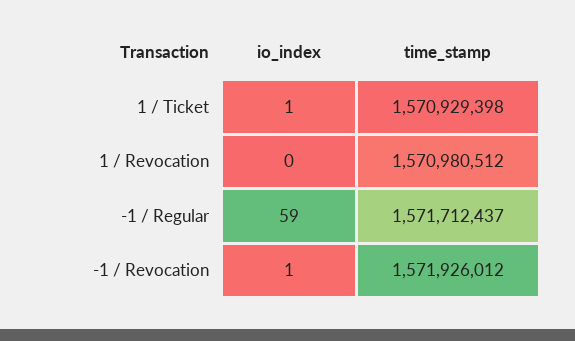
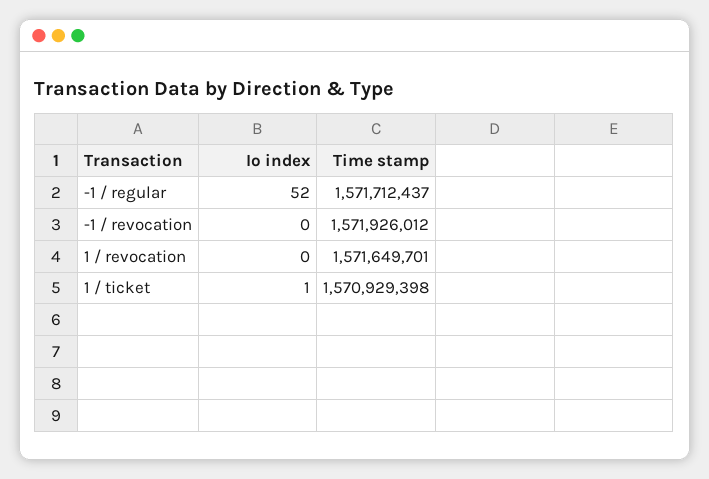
time_stamp, 1 / Revocation: 1570980512 -> 1571649701
io_index, -1 / Regular: 59 -> 52
io_index, -1 / Revocation: 1 -> 0

